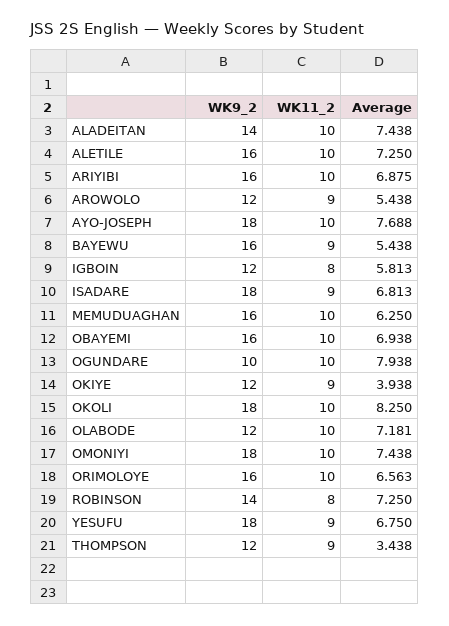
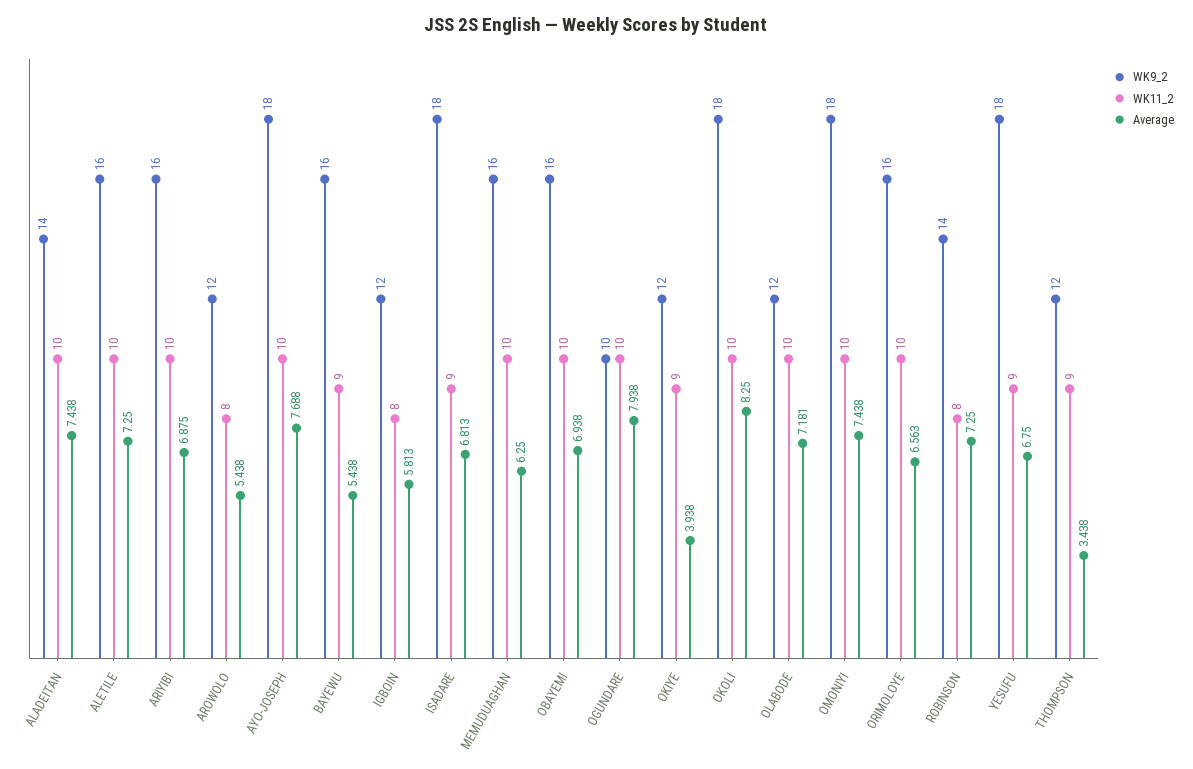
WK11_2, AROWOLO: 9 -> 8

